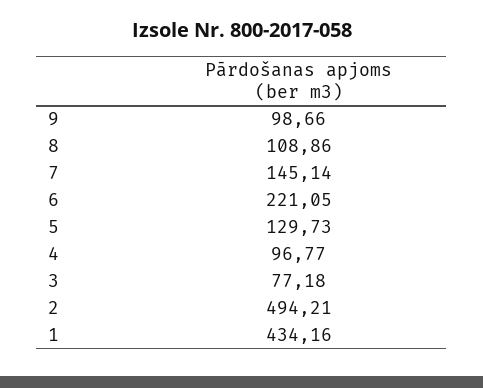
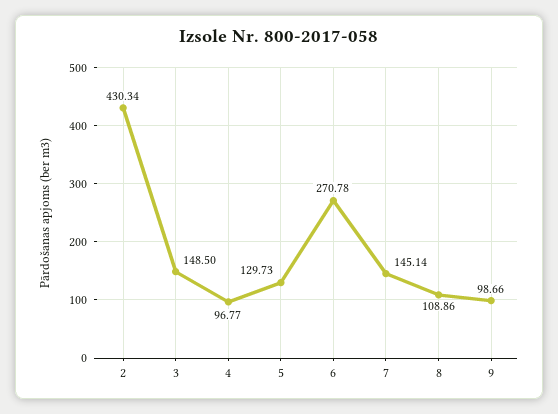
6: 221.05 -> 270.78
3: 77.18 -> 148.5
2: 494.21 -> 430.34
1: 434.16 -> none

